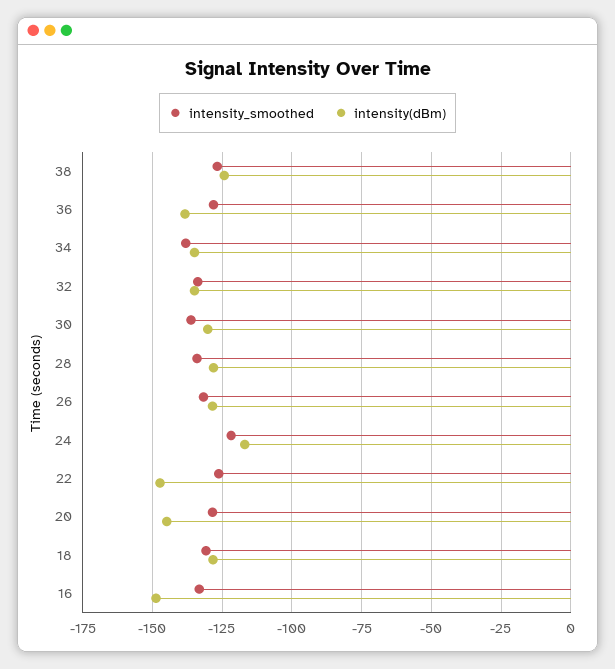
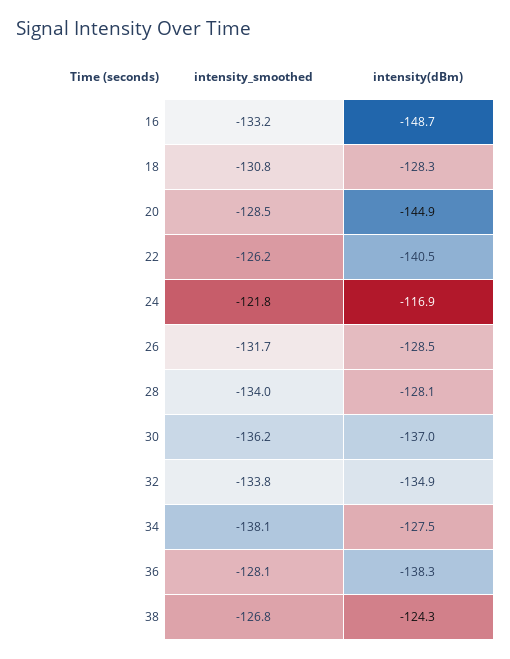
intensity(dBm), 34: -135 -> -127.5
intensity(dBm), 30: -130 -> -137
intensity(dBm), 22: -147.5 -> -140.5

